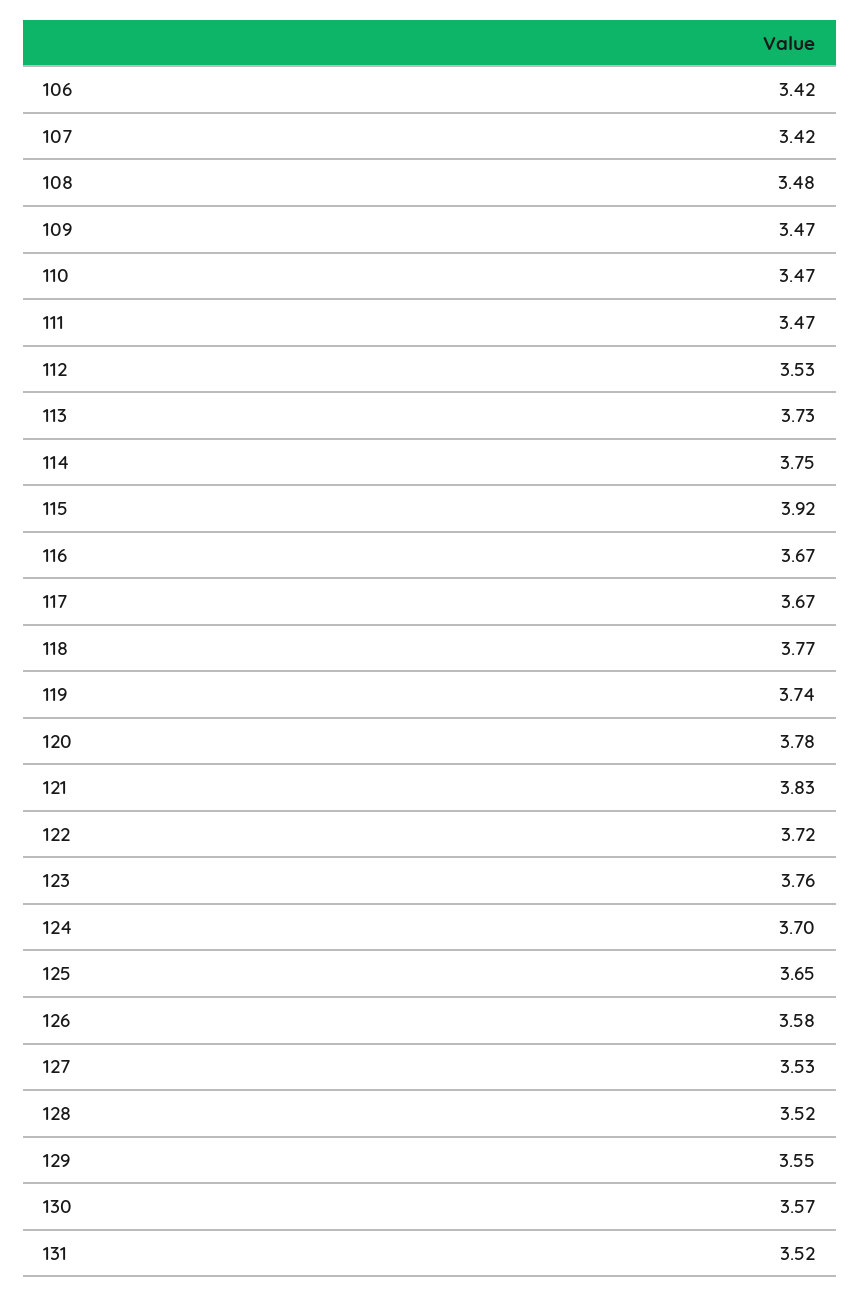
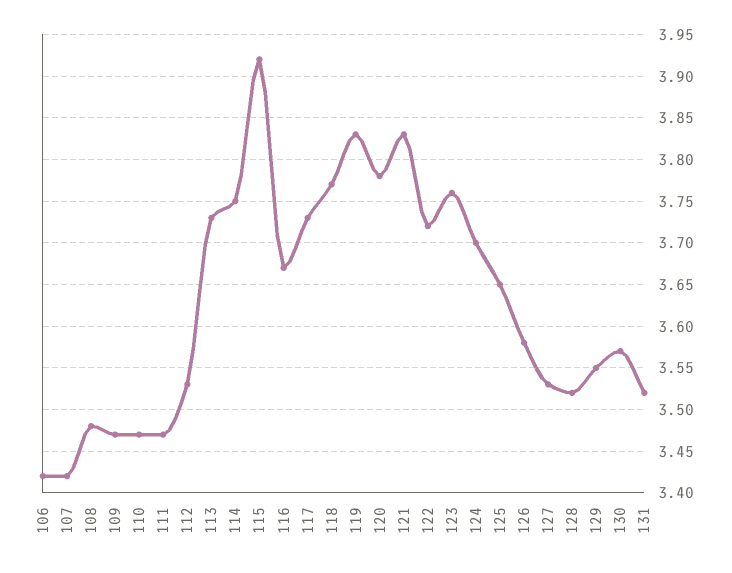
117: 3.67 -> 3.73
119: 3.74 -> 3.83

